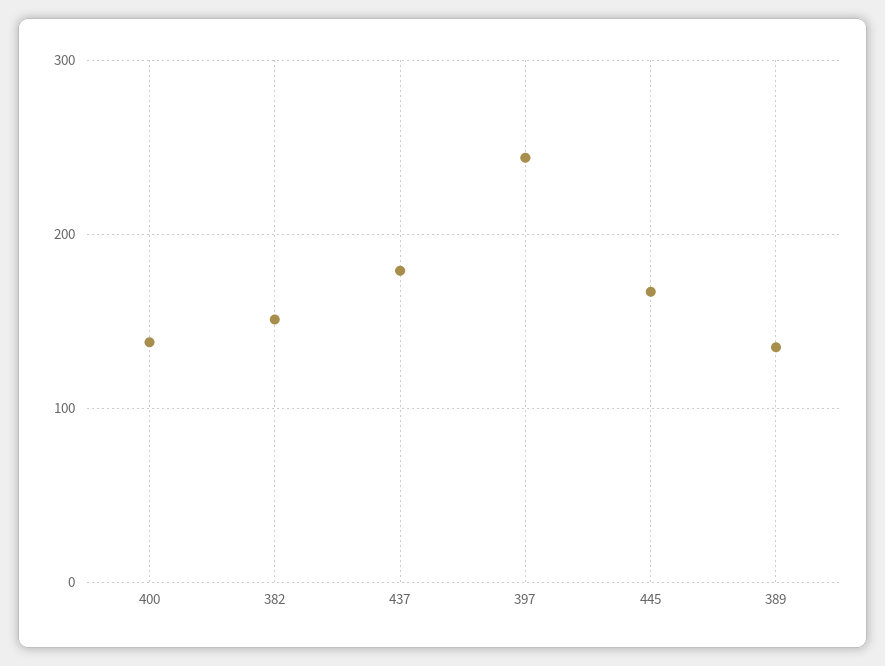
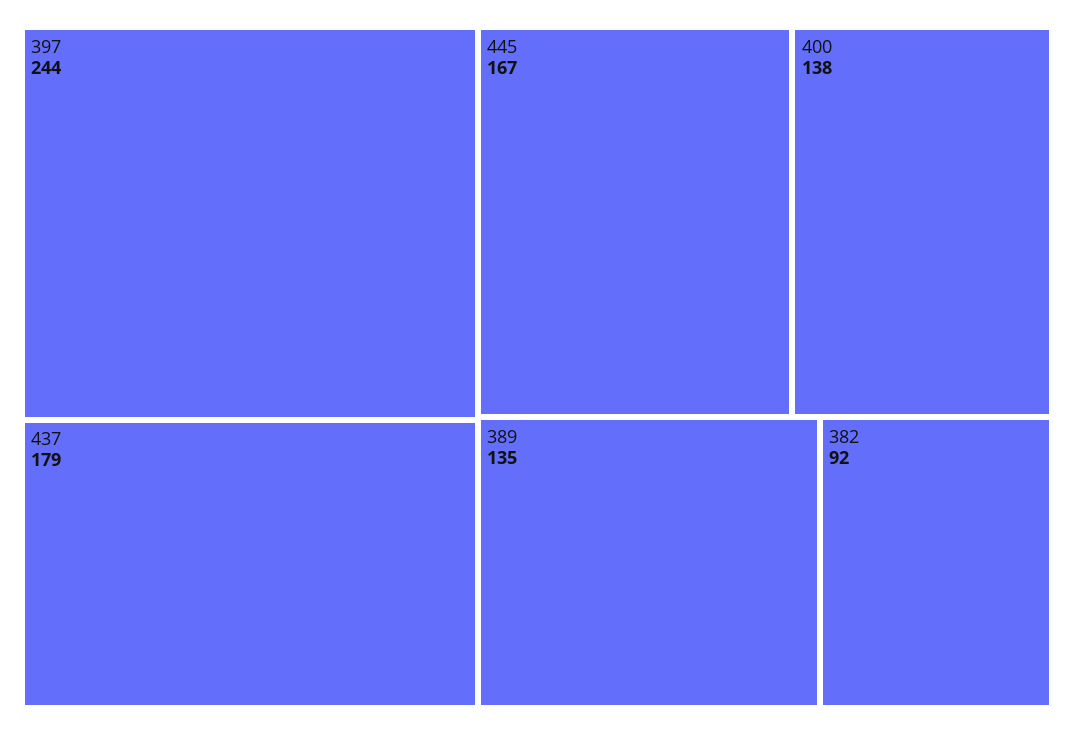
382: 150 -> 92

